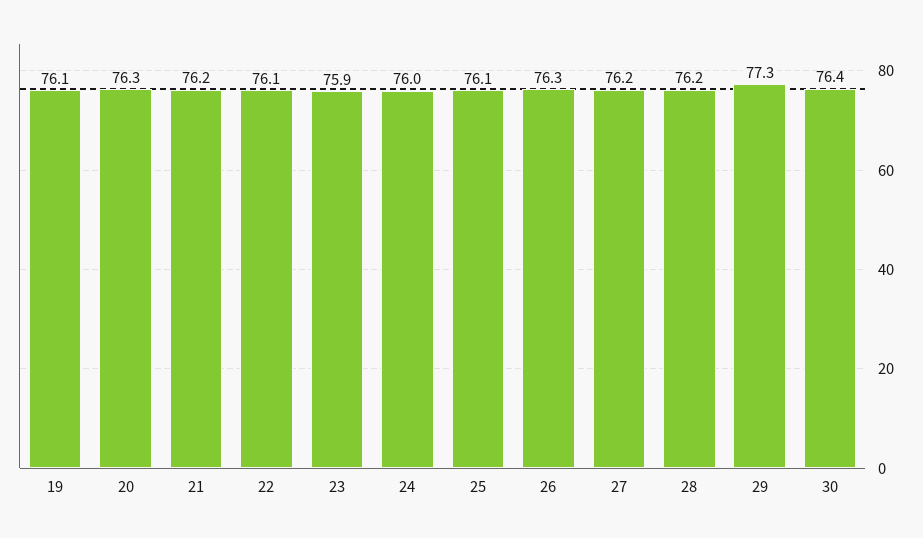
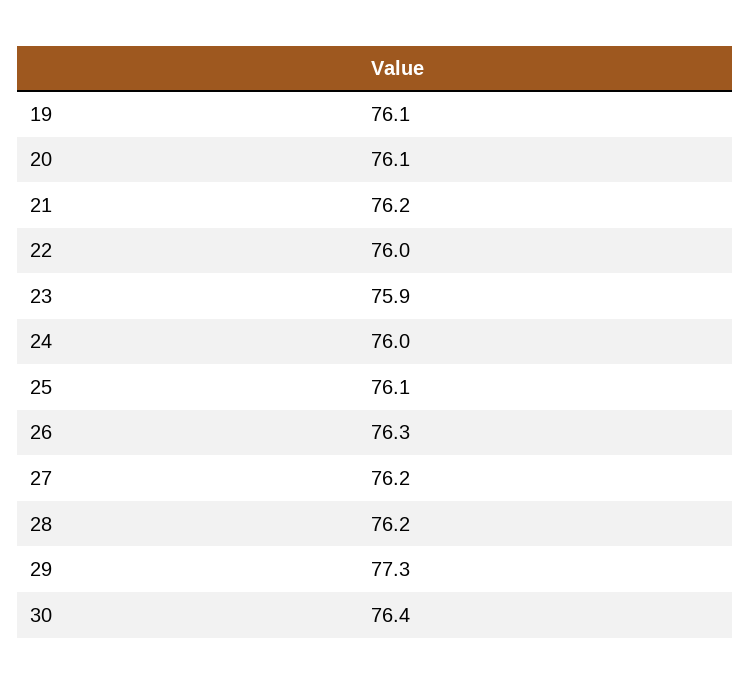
20: 76.3 -> 76.1
22: 76.1 -> 76

